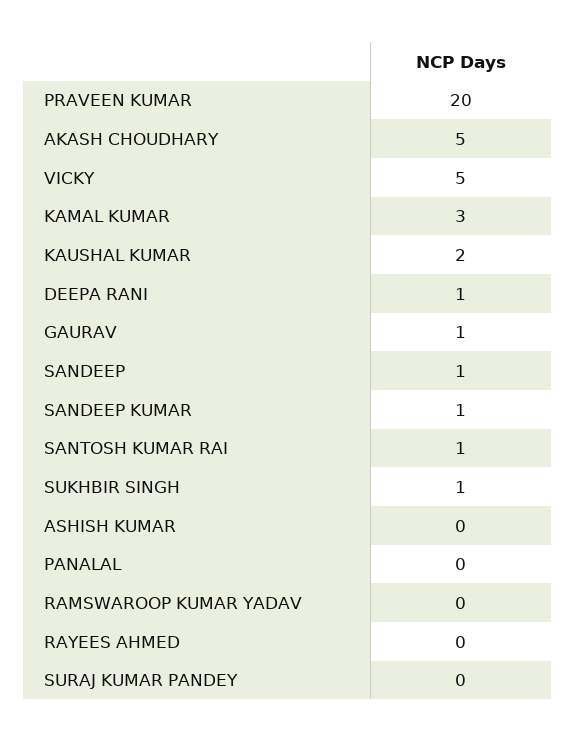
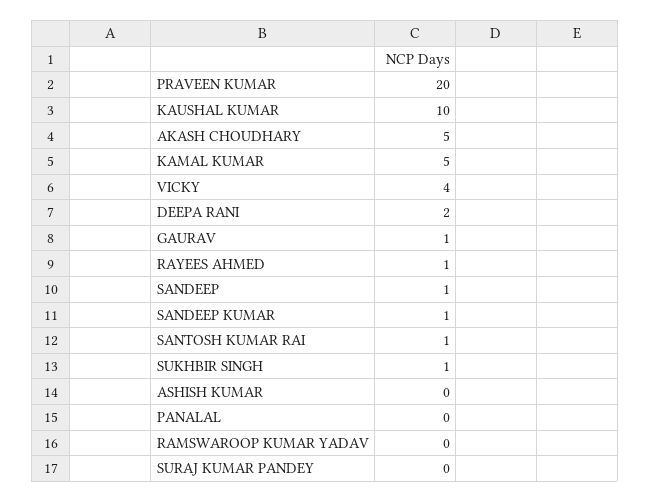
VICKY: 5 -> 4
KAMAL KUMAR: 3 -> 5
KAUSHAL KUMAR: 2 -> 10
DEEPA RANI: 1 -> 2
RAYEES AHMED: 0 -> 1

